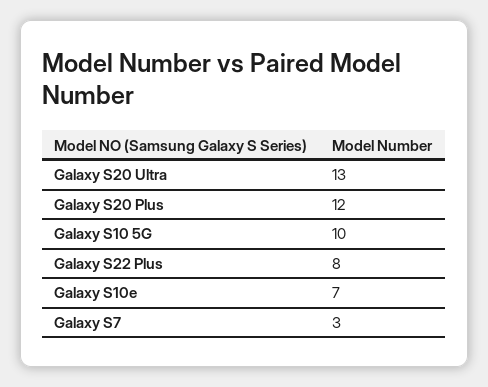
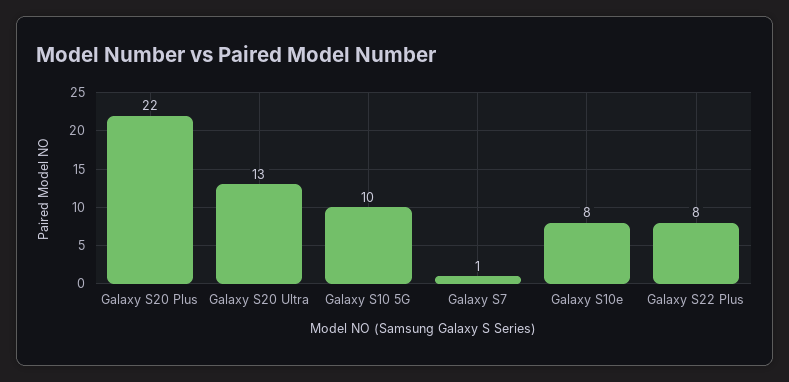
Galaxy S20 Plus: 12 -> 22
Galaxy S10e: 7 -> 8
Galaxy S7: 3 -> 1

